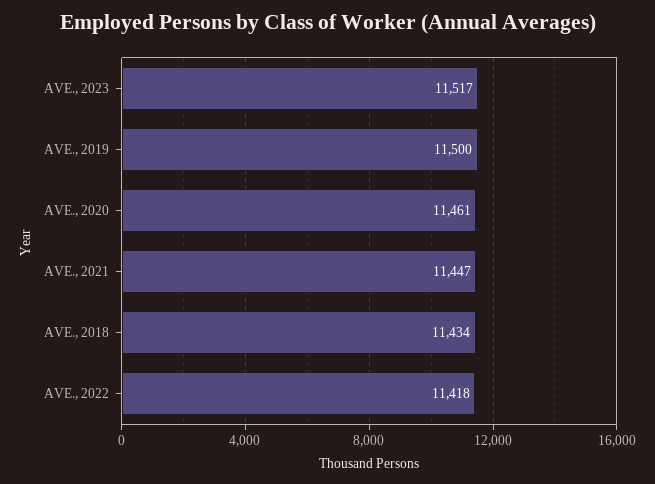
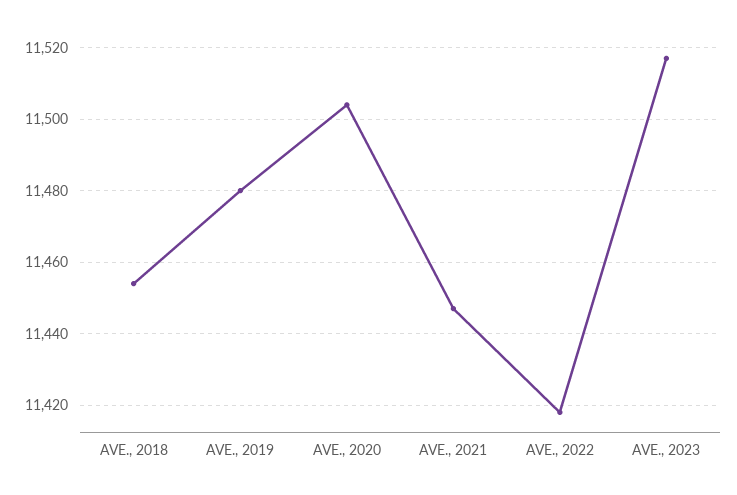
AVE., 2019: 11500 -> 11480
AVE., 2020: 11461 -> 11505
AVE., 2018: 11434 -> 11455

